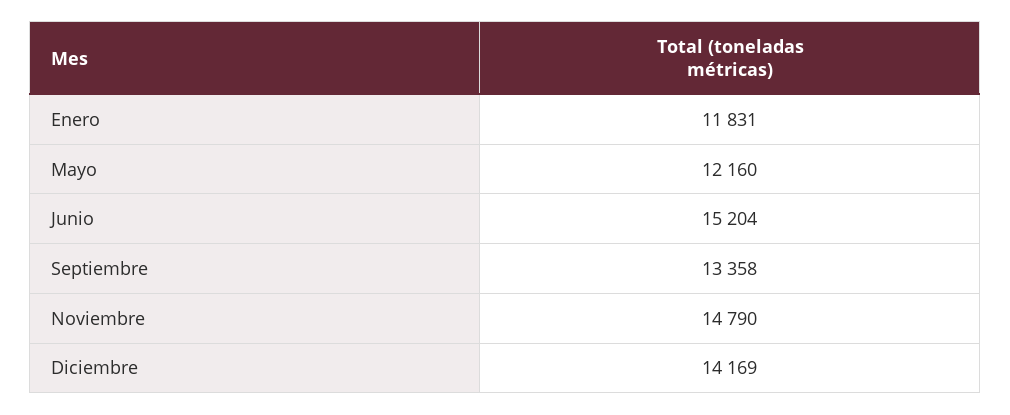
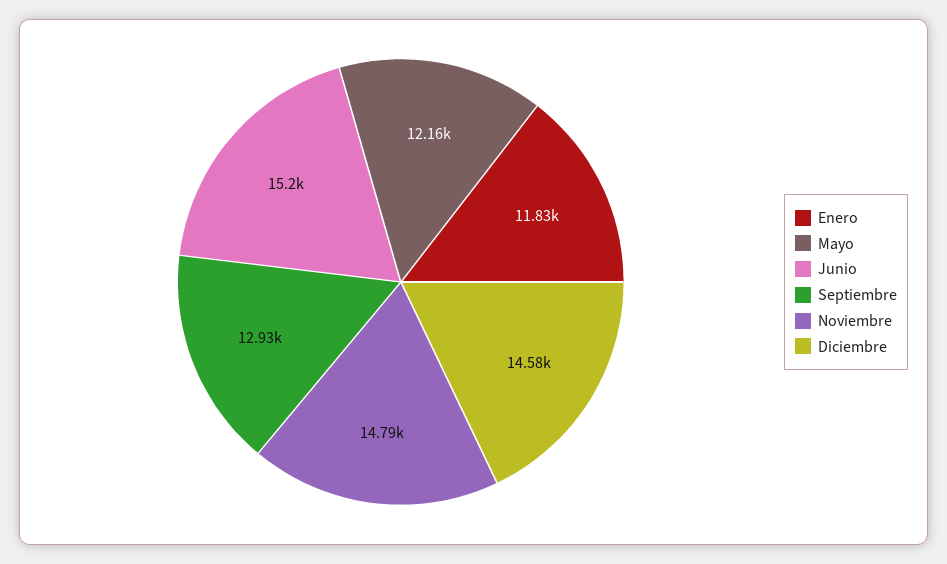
Septiembre: 13358 -> 12930
Diciembre: 14169 -> 14580

